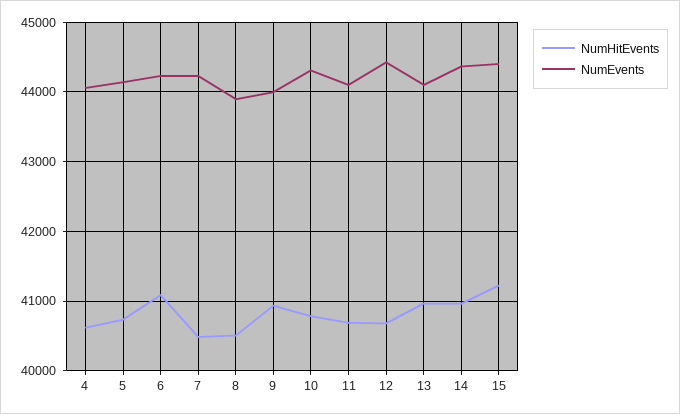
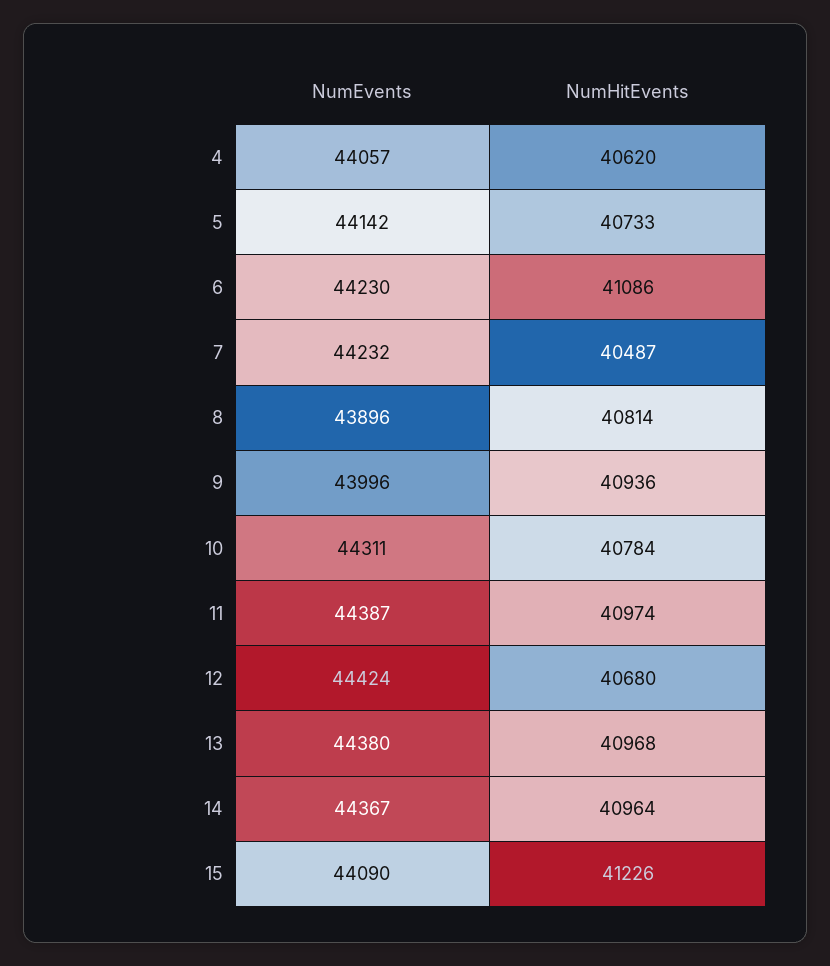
NumHitEvents, 8: 40500 -> 40814
NumHitEvents, 11: 40700 -> 40974
NumEvents, 11: 44100 -> 44387
NumEvents, 13: 44100 -> 44380
NumEvents, 15: 44400 -> 44090

